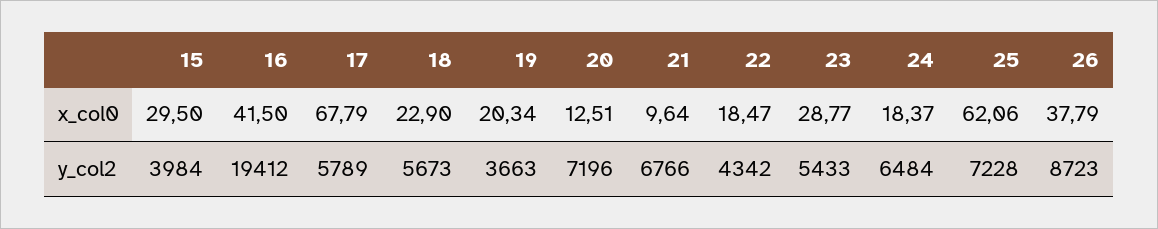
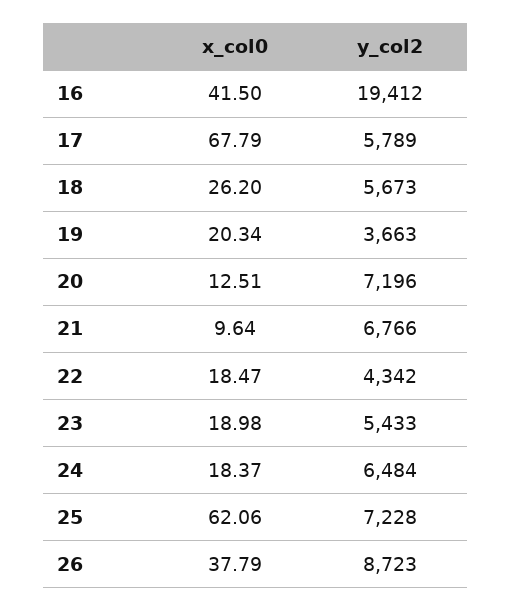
15, x_col0: 29.5 -> none
18, x_col0: 22.9 -> 26.2
23, x_col0: 28.77 -> 18.98
15, y_col2: 3984 -> none

